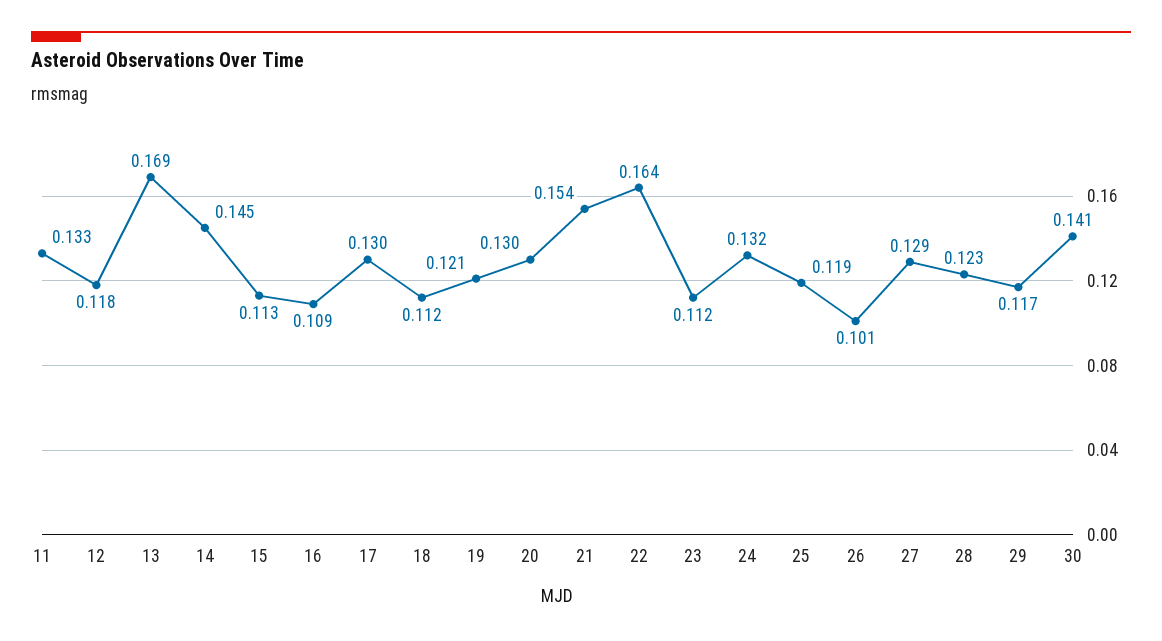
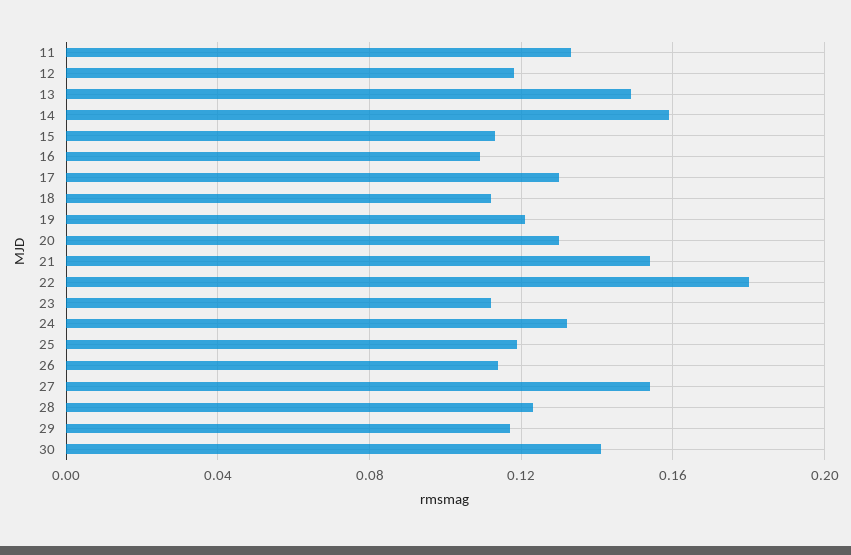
13: 0.169 -> 0.15
14: 0.145 -> 0.16
22: 0.164 -> 0.18
26: 0.101 -> 0.115
27: 0.129 -> 0.155

